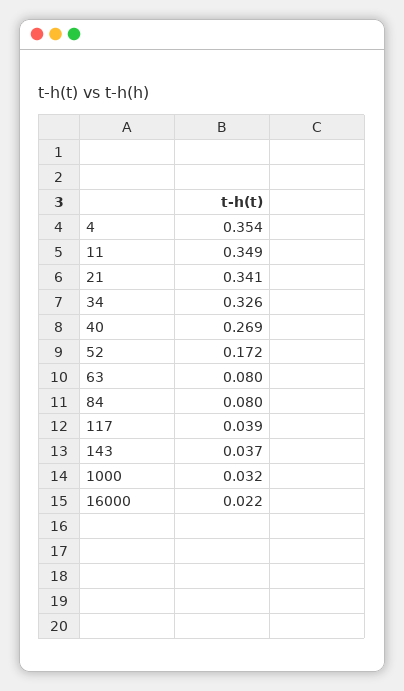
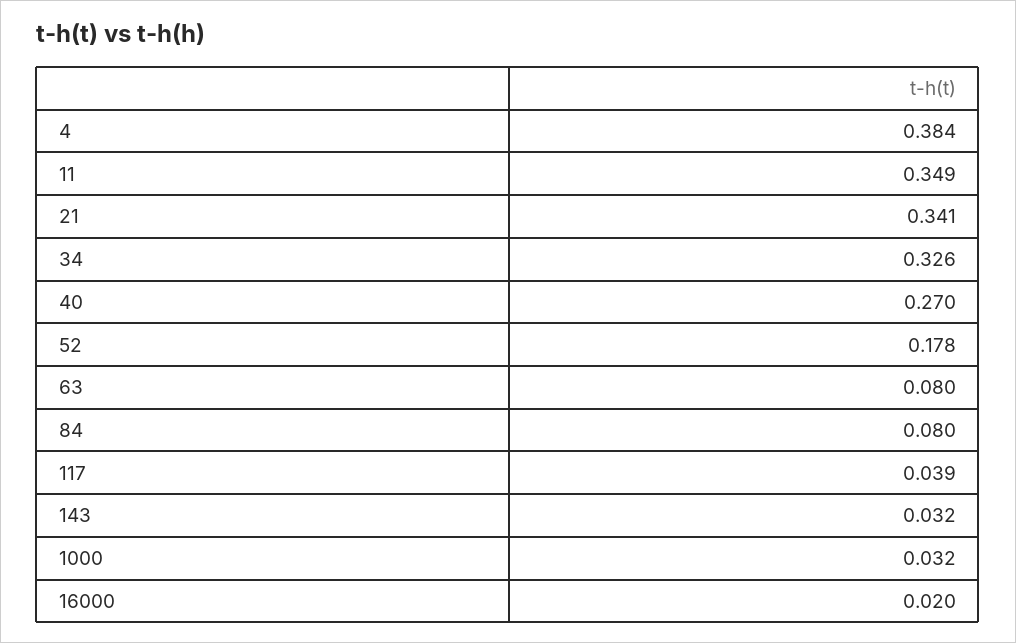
4: 0.354 -> 0.384
40: 0.269 -> 0.27
52: 0.172 -> 0.178
143: 0.037 -> 0.032
16000: 0.022 -> 0.02

